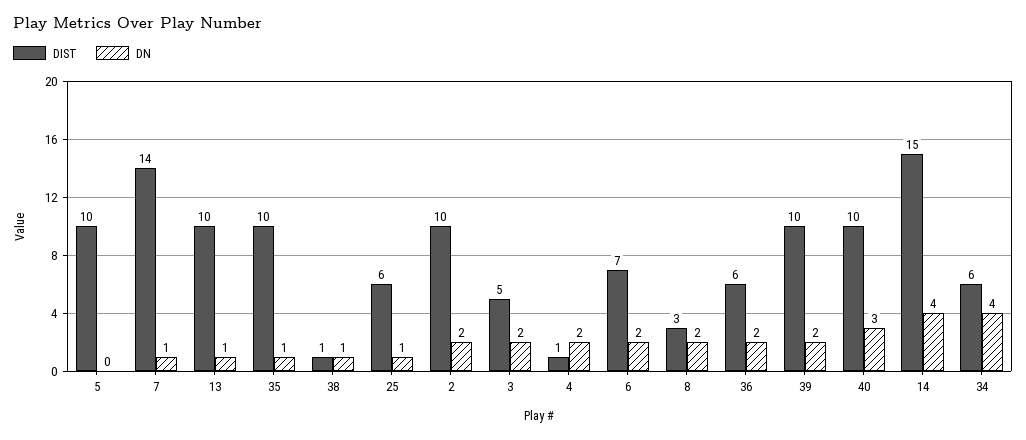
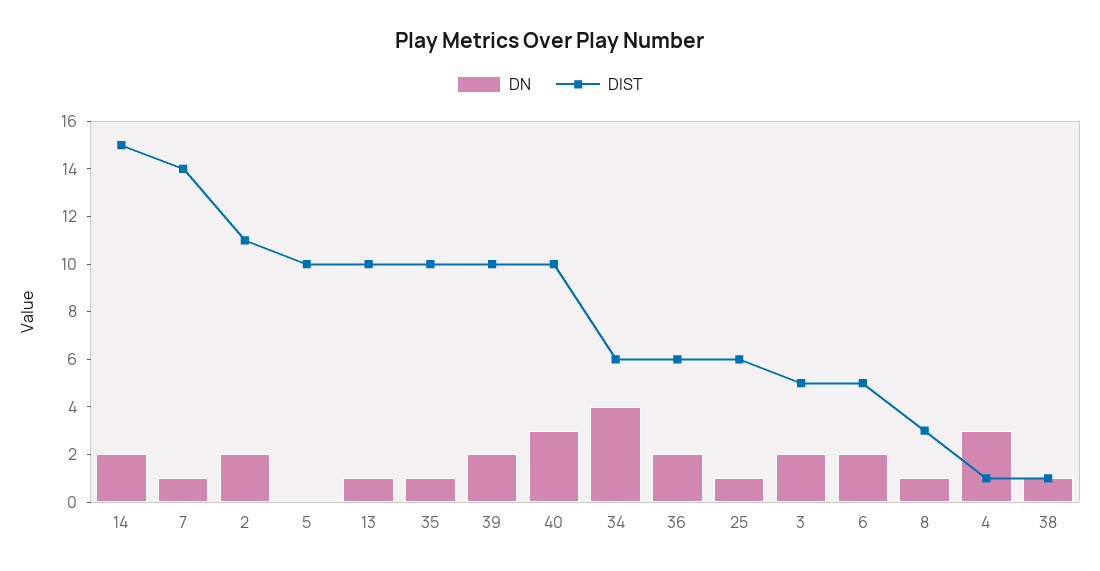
DIST, 2: 10 -> 11
DN, 4: 2 -> 3
DIST, 6: 7 -> 5
DN, 8: 2 -> 1
DN, 14: 4 -> 2

